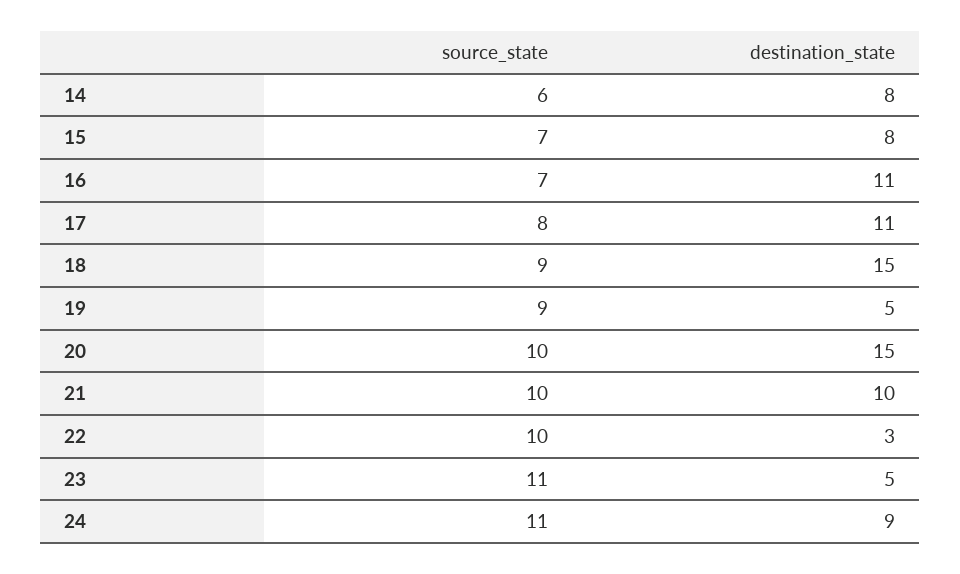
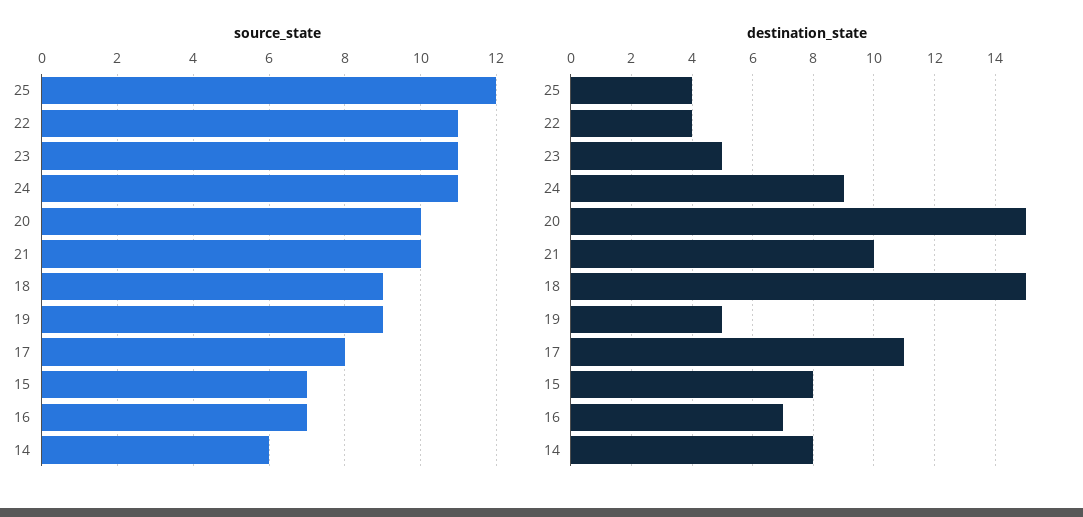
destination_state, 16: 11 -> 7
source_state, 22: 10 -> 11
destination_state, 22: 3 -> 4
source_state, 25: none -> 12
destination_state, 25: none -> 4

